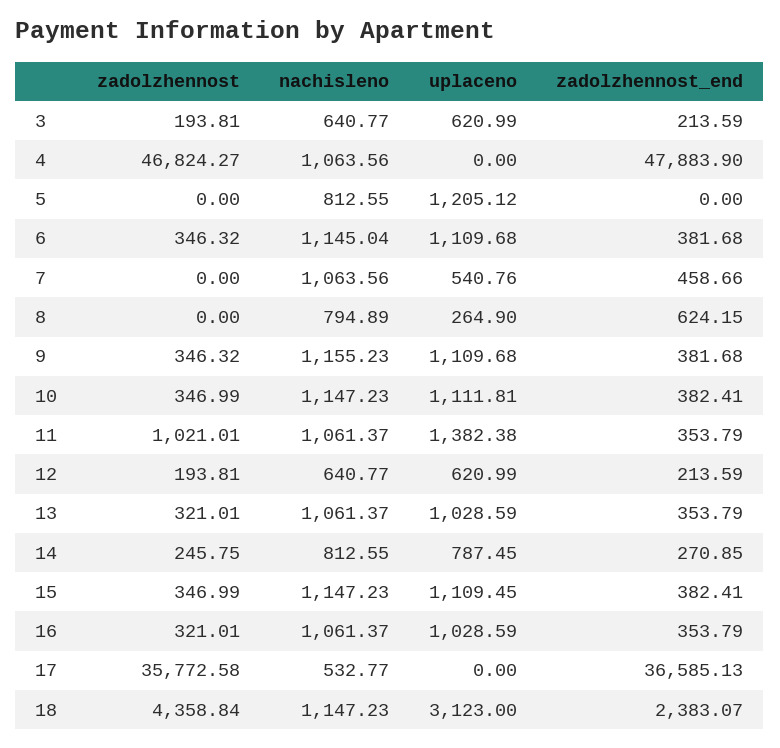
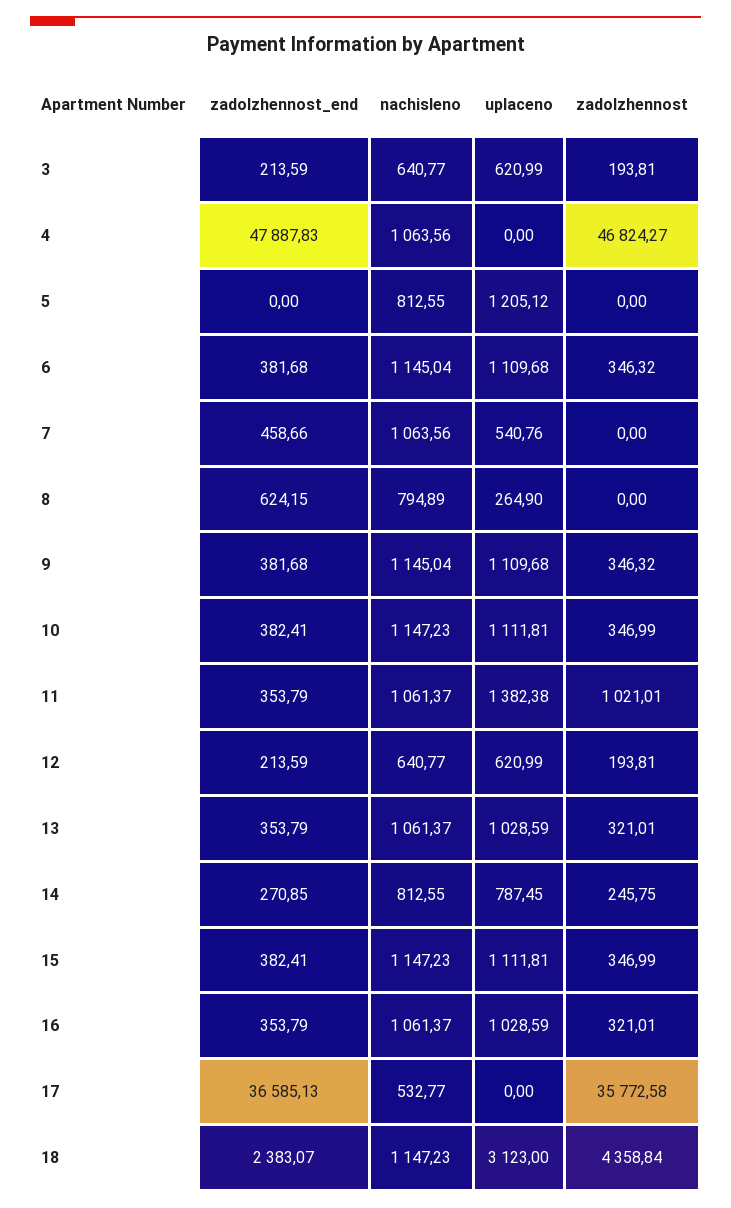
zadolzhennost_end, 4: 47883.9 -> 47887.83
nachisleno, 9: 1155.23 -> 1145.04
uplaceno, 15: 1109.45 -> 1111.81

